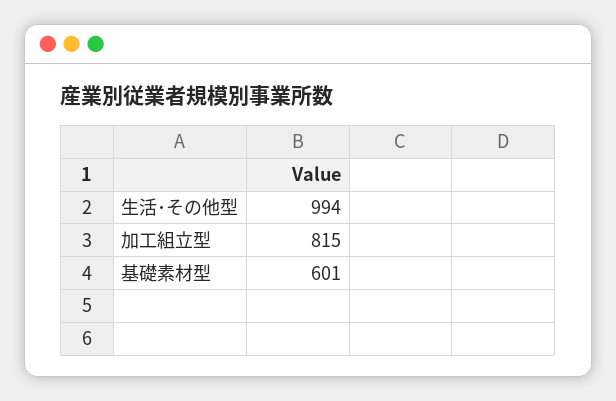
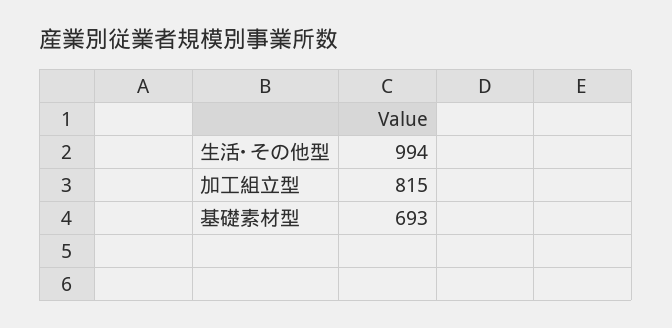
基礎素材型: 601 -> 693

